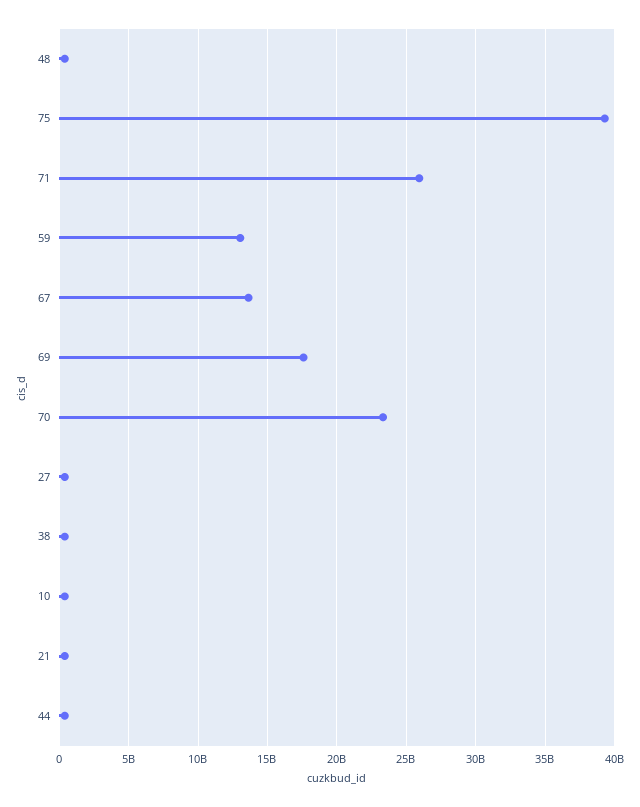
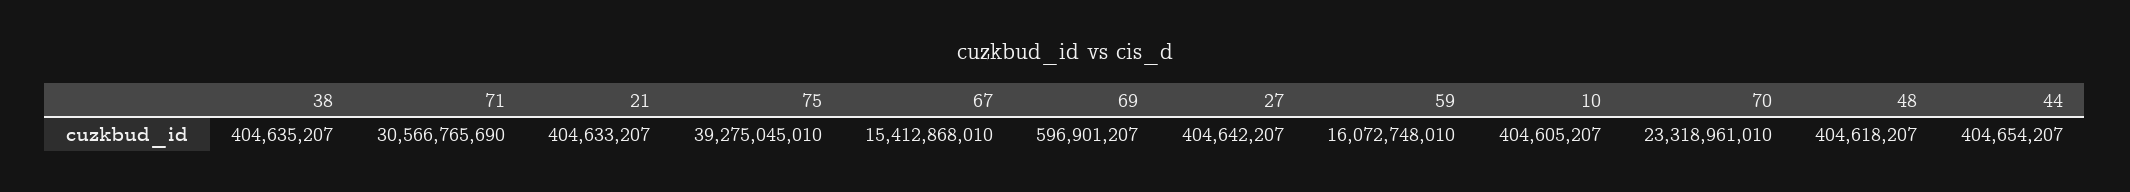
71: 26000000000 -> 30566765690
59: 13000000000 -> 16072748010
67: 13500000000 -> 15412868010
69: 17500000000 -> 596901207

